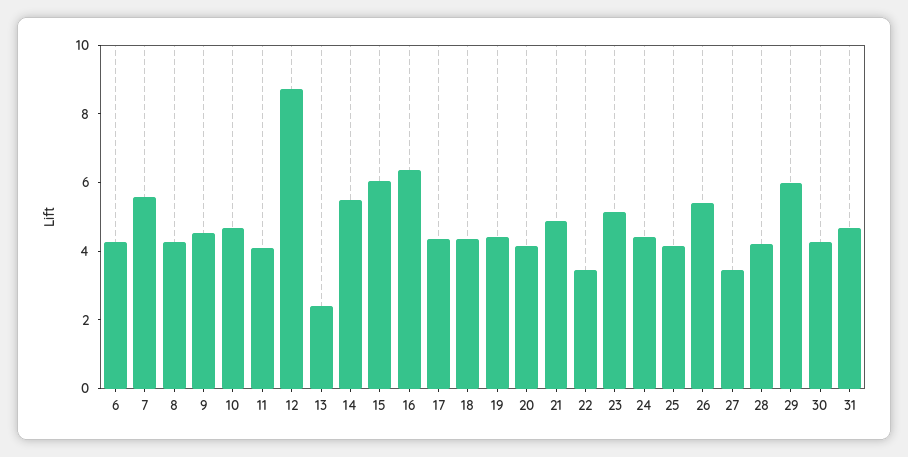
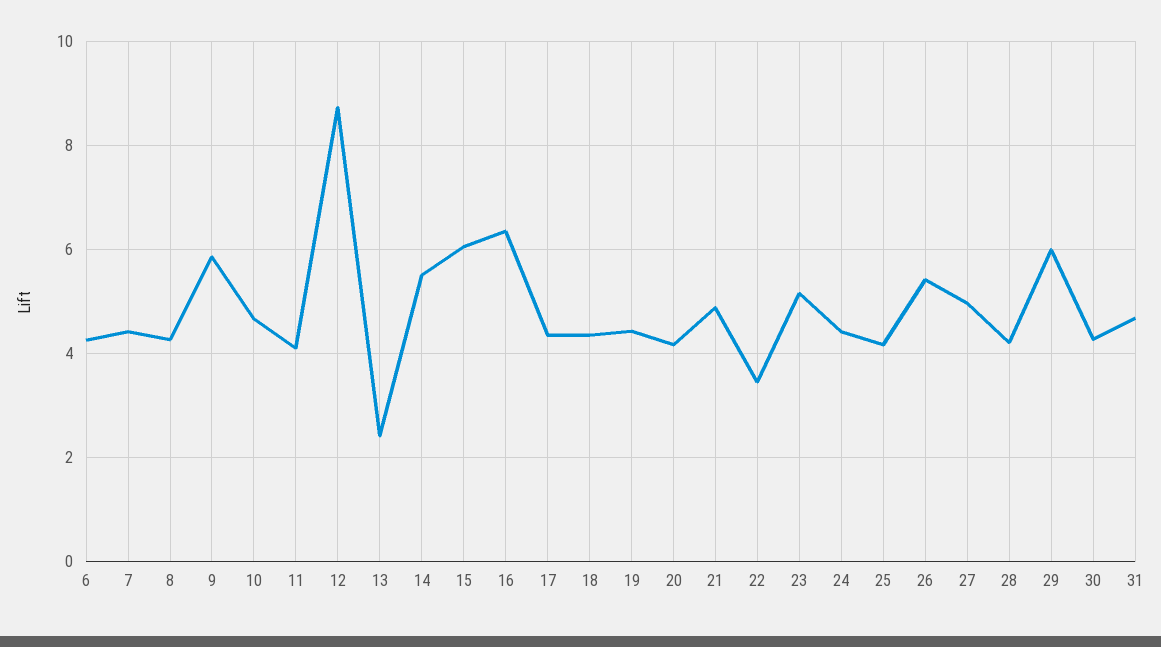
7: 5.5 -> 4.4
9: 4.5 -> 5.8
27: 3.5 -> 5

